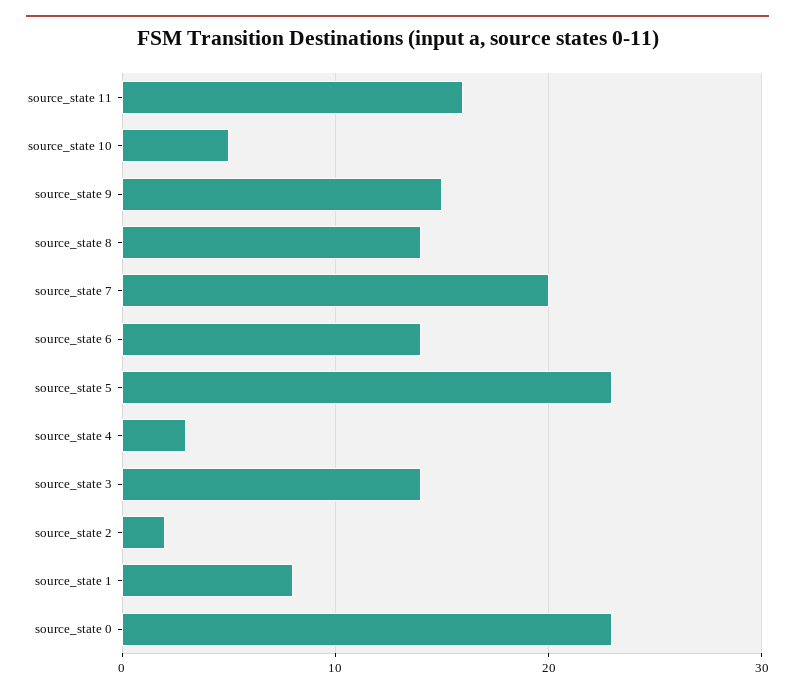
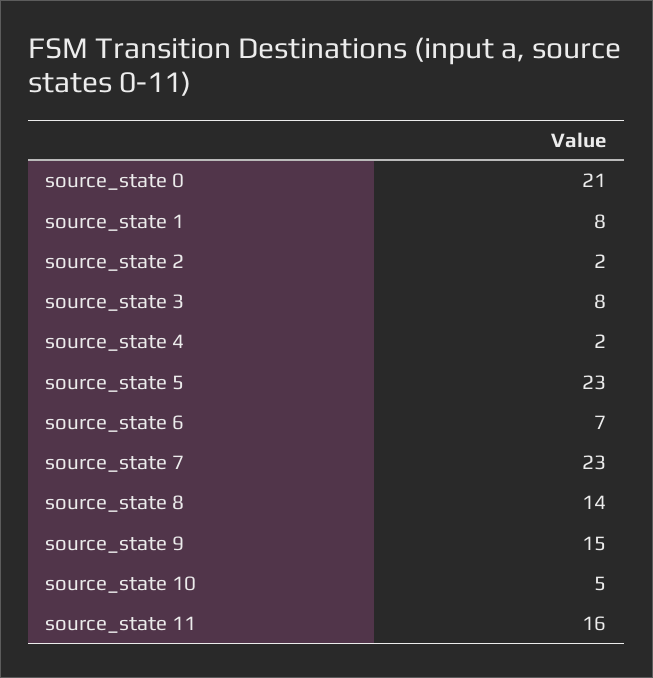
source_state 7: 20 -> 23
source_state 6: 14 -> 7
source_state 4: 3 -> 2
source_state 3: 14 -> 8
source_state 0: 23 -> 21

